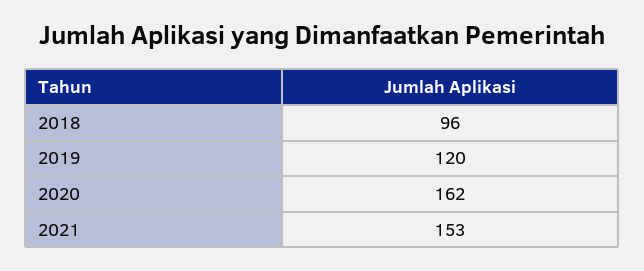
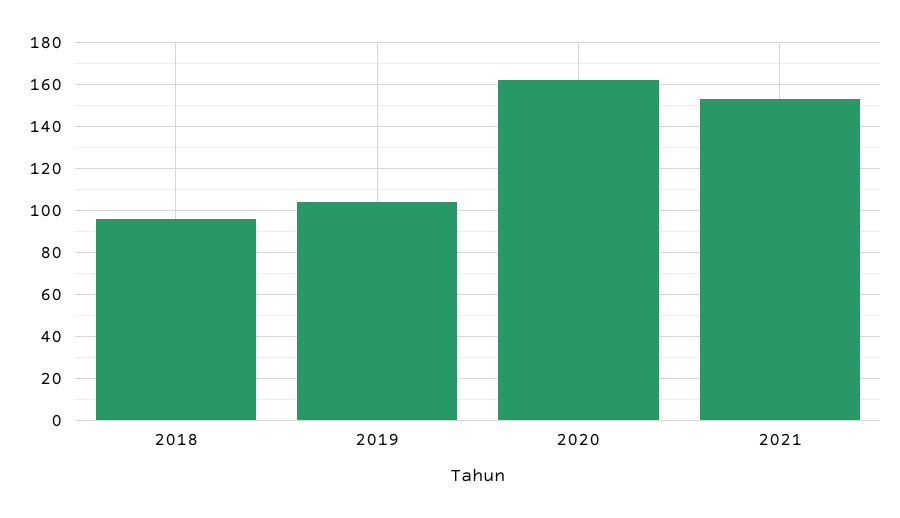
2019: 120 -> 105

